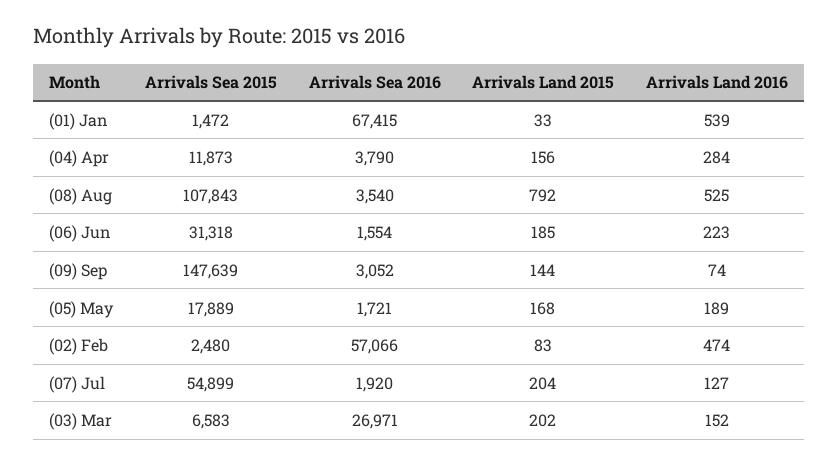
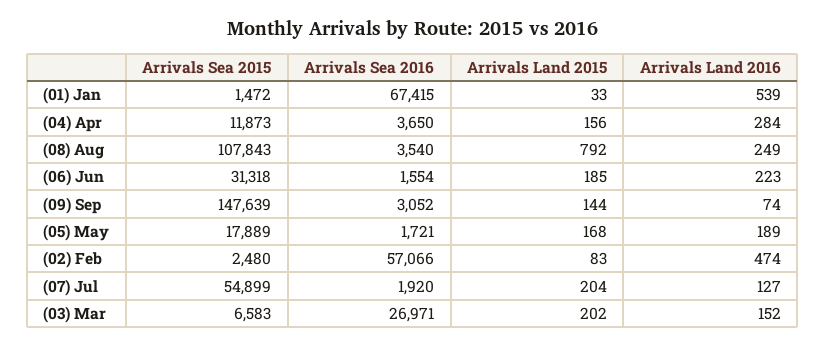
Arrivals Sea 2016, (04) Apr: 3790 -> 3650
Arrivals Land 2016, (08) Aug: 525 -> 249

